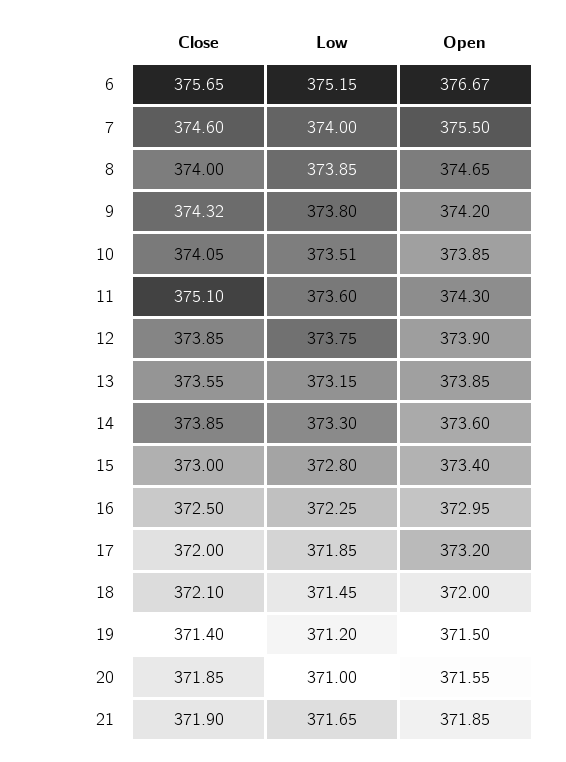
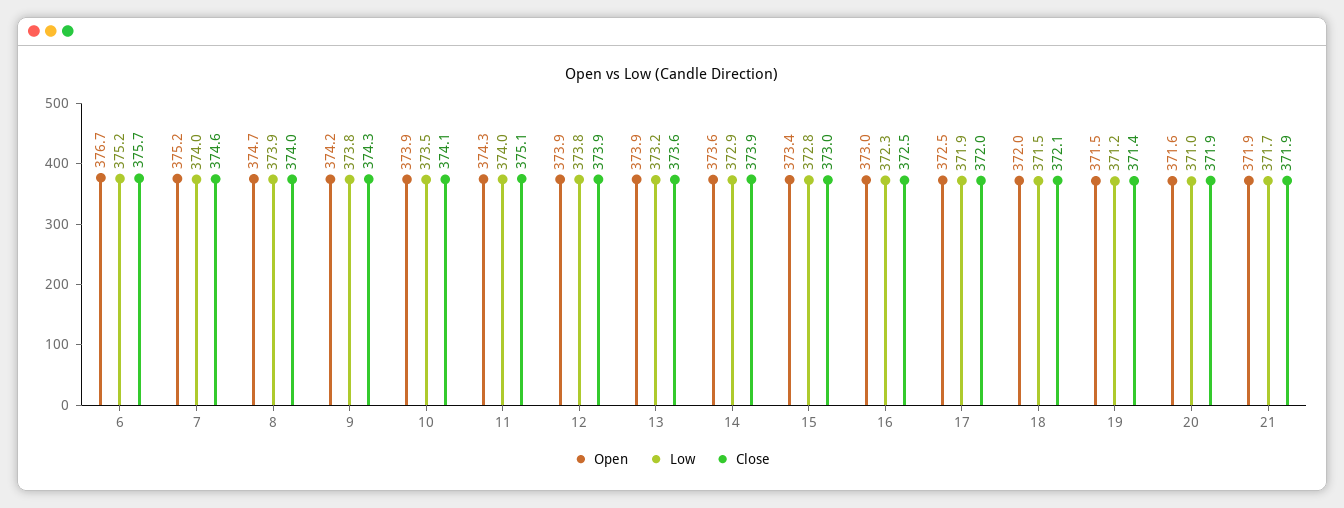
Open, 7: 375.5 -> 375.2
Low, 11: 373.6 -> 374
Low, 14: 373.3 -> 372.9
Open, 17: 373.2 -> 372.5

